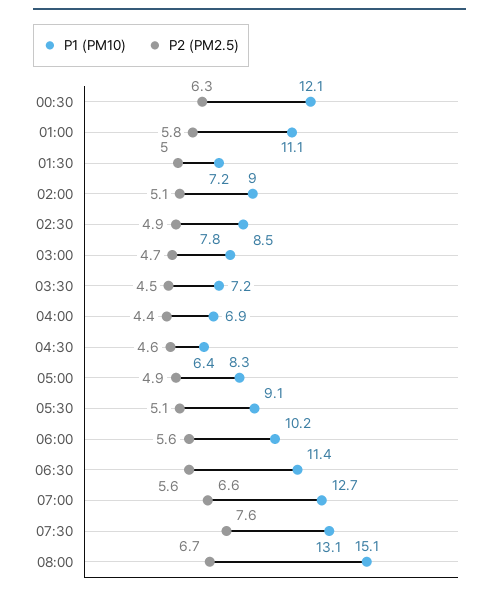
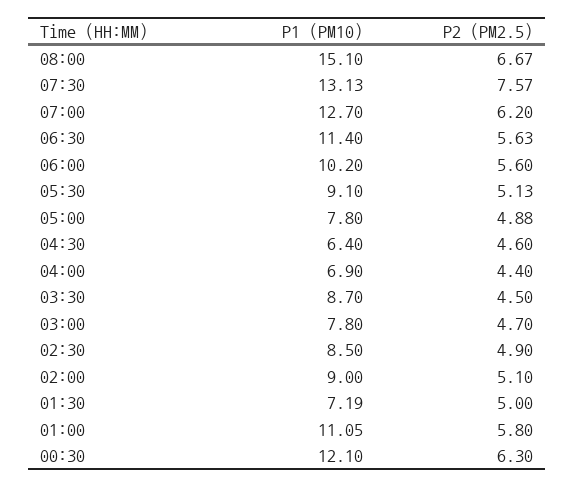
P1 (PM10), 03:30: 7.2 -> 8.7
P1 (PM10), 05:00: 8.3 -> 7.8
P2 (PM2.5), 07:00: 6.6 -> 6.2

